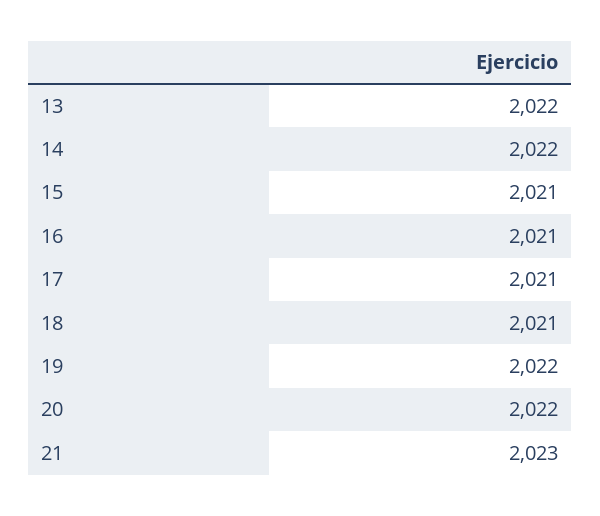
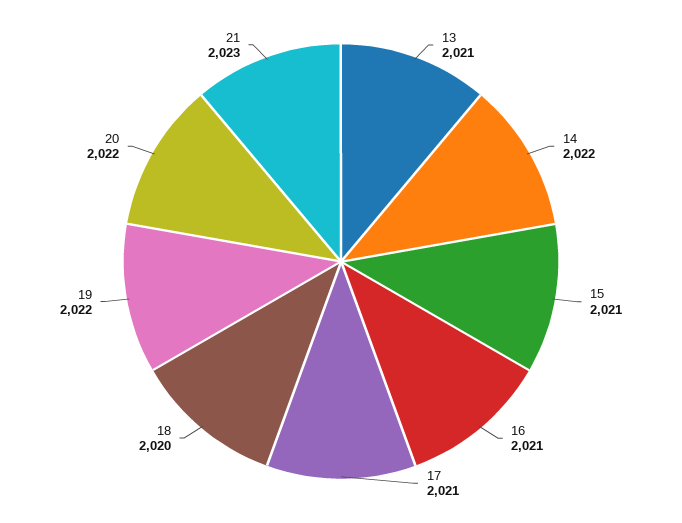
13: 2022 -> 2021
18: 2021 -> 2020

